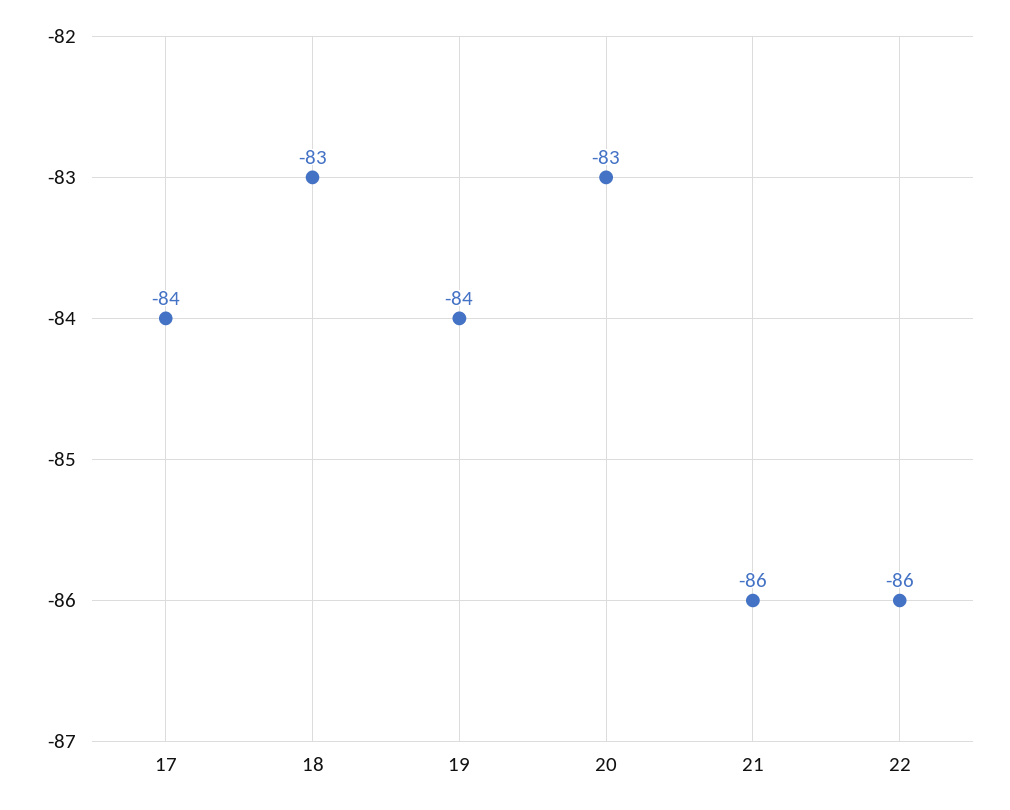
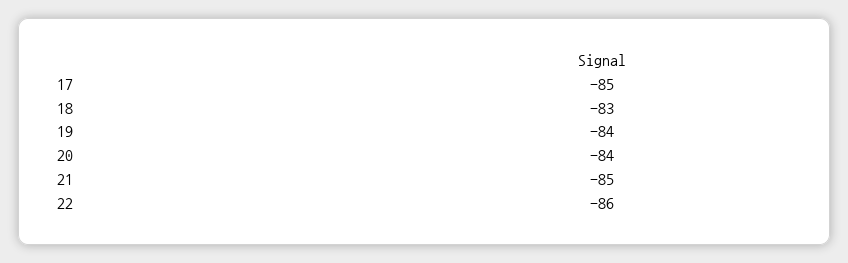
17: -84 -> -85
20: -83 -> -84
21: -86 -> -85

